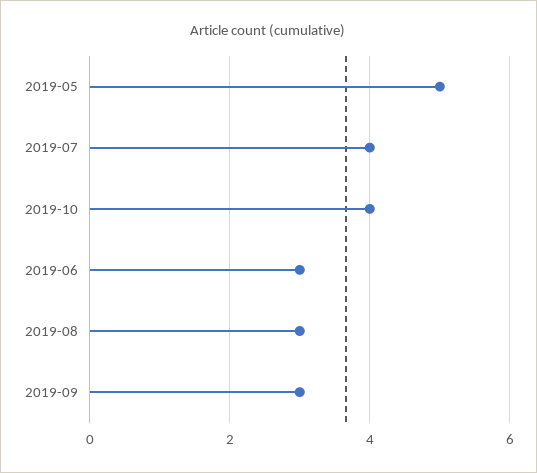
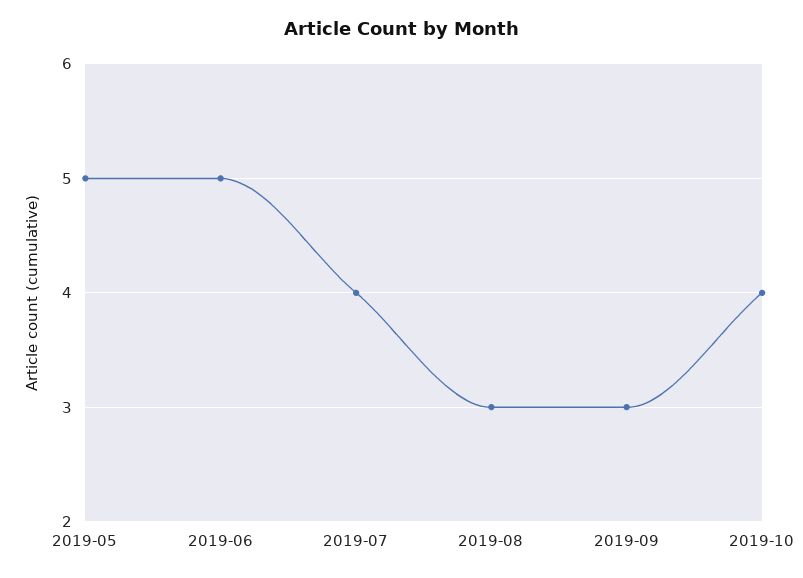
2019-06: 3 -> 5

